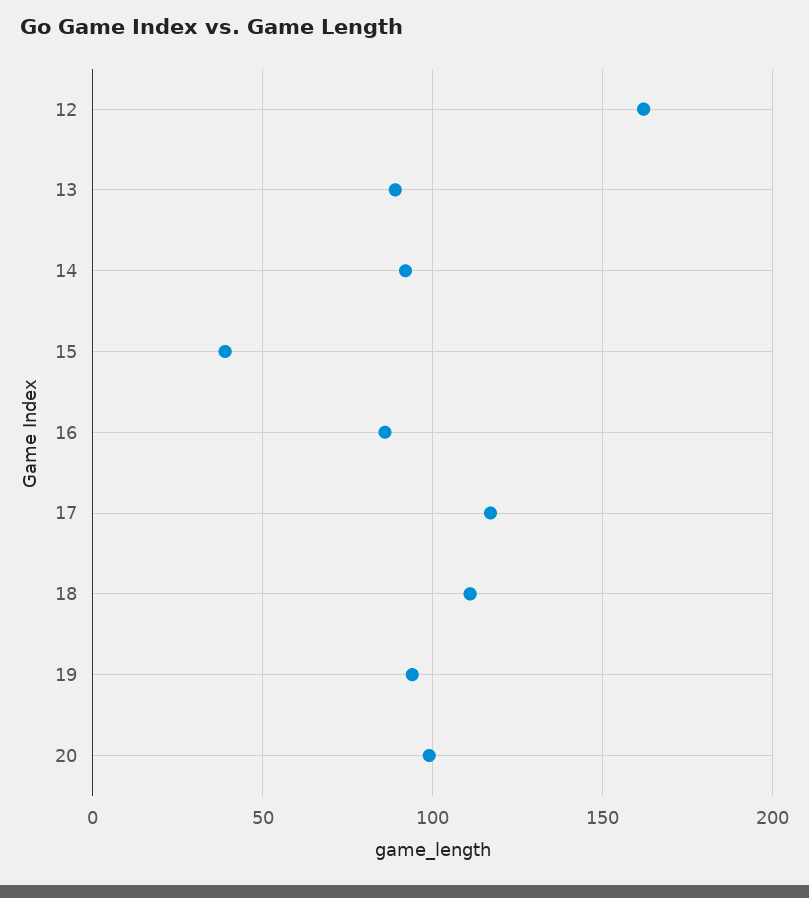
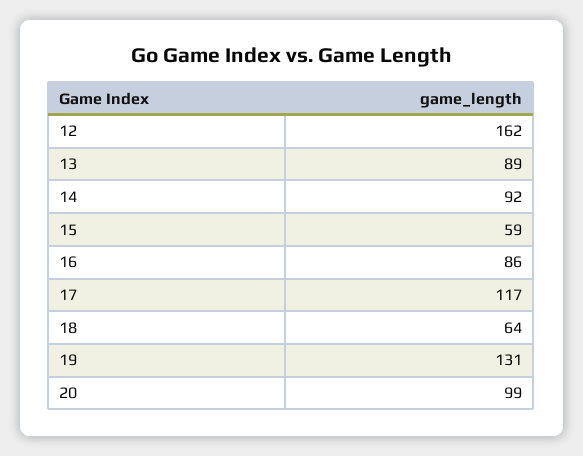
15: 40 -> 59
18: 110 -> 64
19: 95 -> 131

